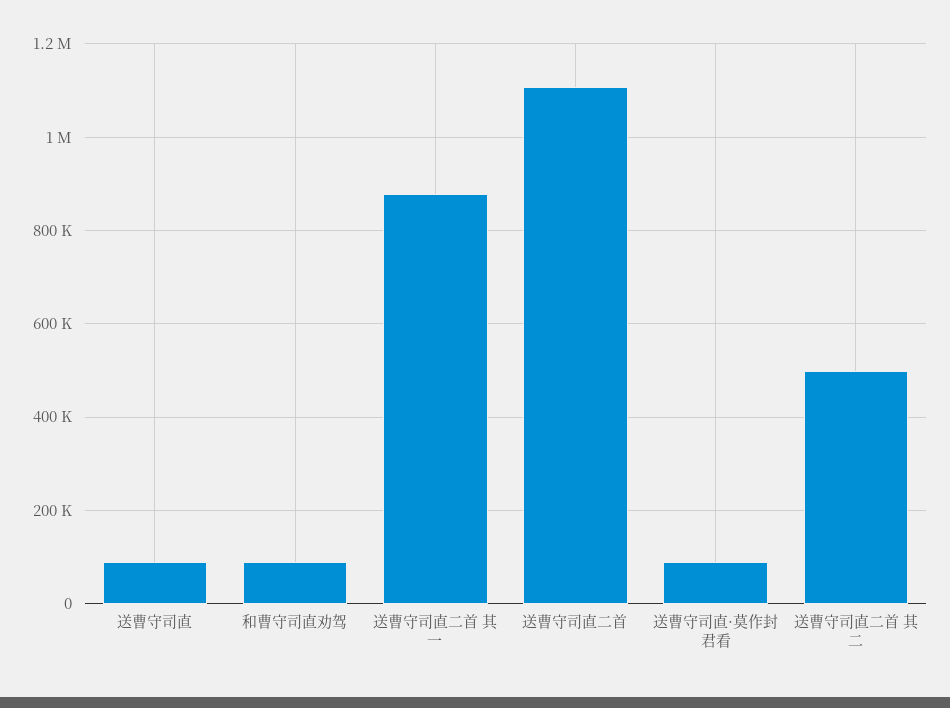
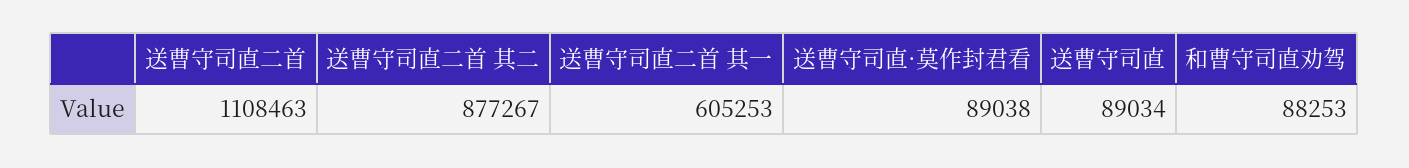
送曹守司直二首 其一: 880000 -> 605253
送曹守司直二首 其二: 500000 -> 877267

